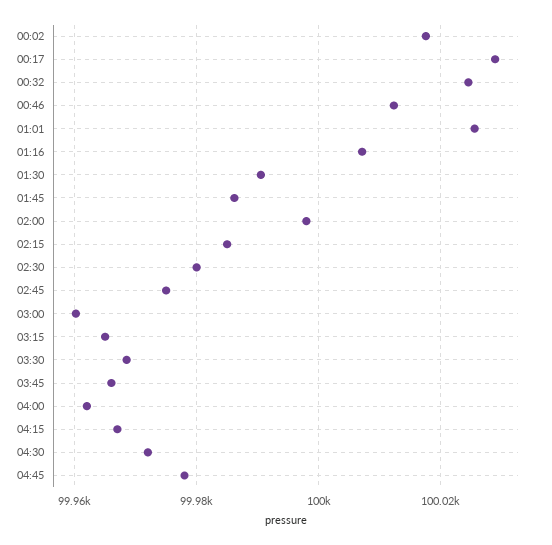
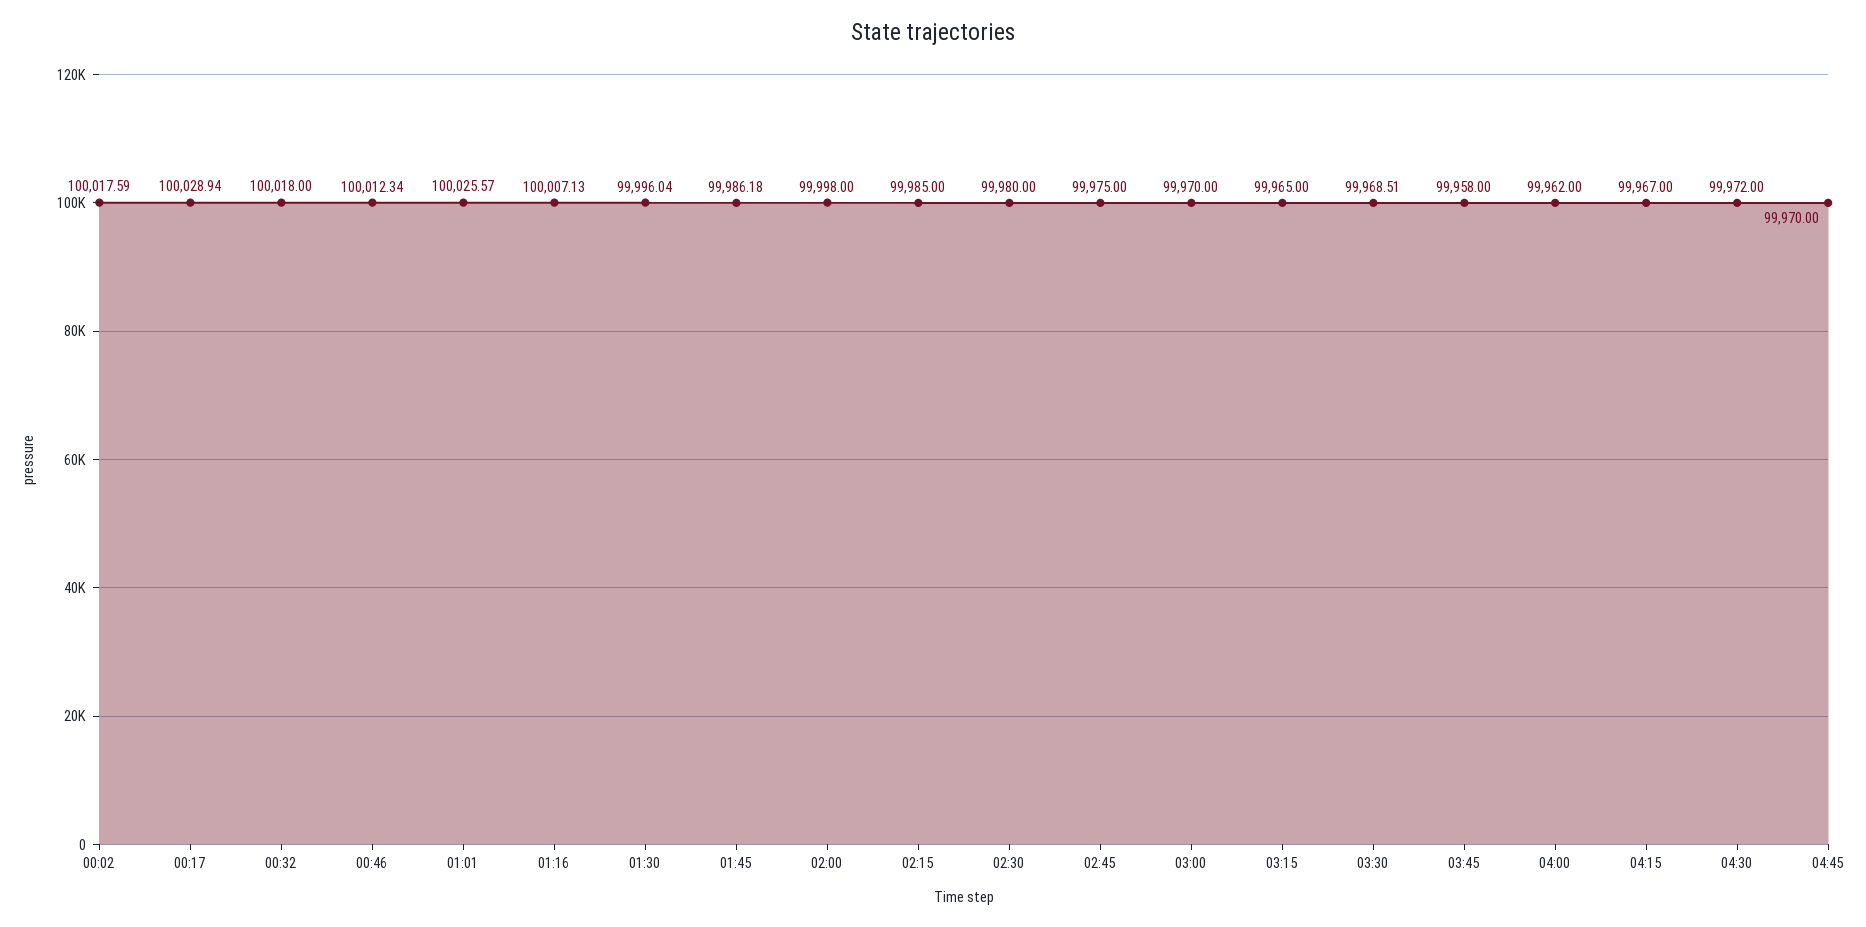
00:32: 100024 -> 100018
01:30: 99990 -> 99996.04
03:00: 99960 -> 99970
03:45: 99966 -> 99958
04:45: 99978 -> 99970

